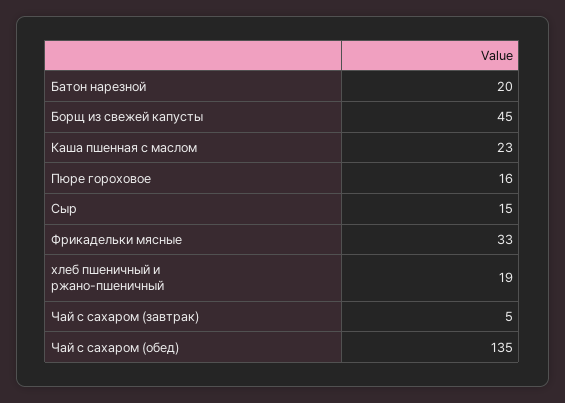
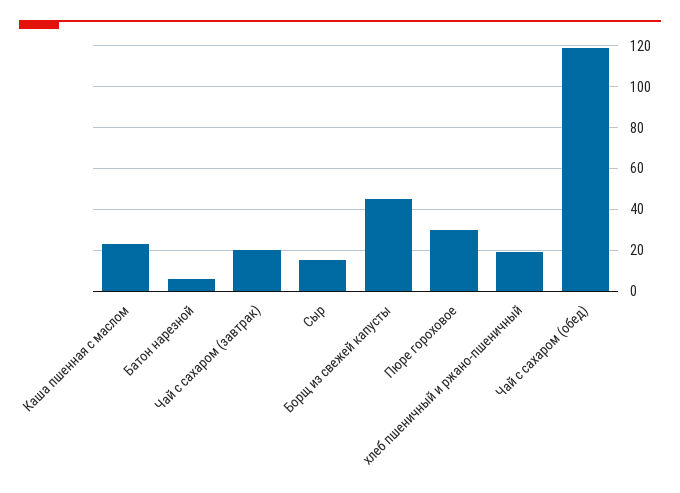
Батон нарезной: 20 -> 5
Пюре гороховое: 16 -> 30
Фрикадельки мясные: 33 -> none
Чай с сахаром (завтрак): 5 -> 20
Чай с сахаром (обед): 135 -> 120

